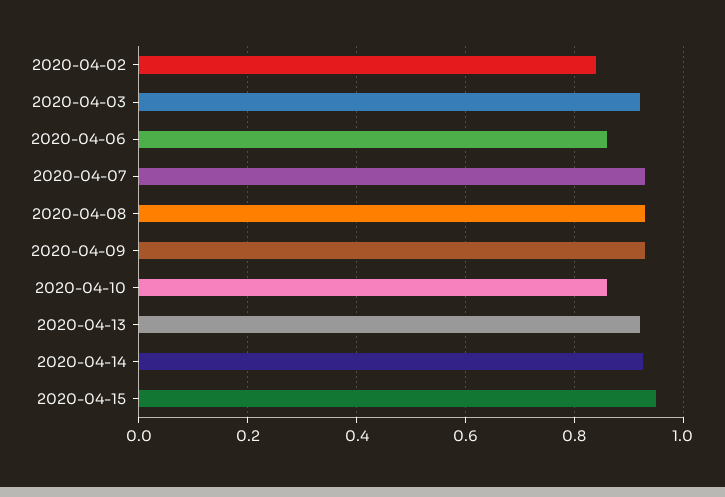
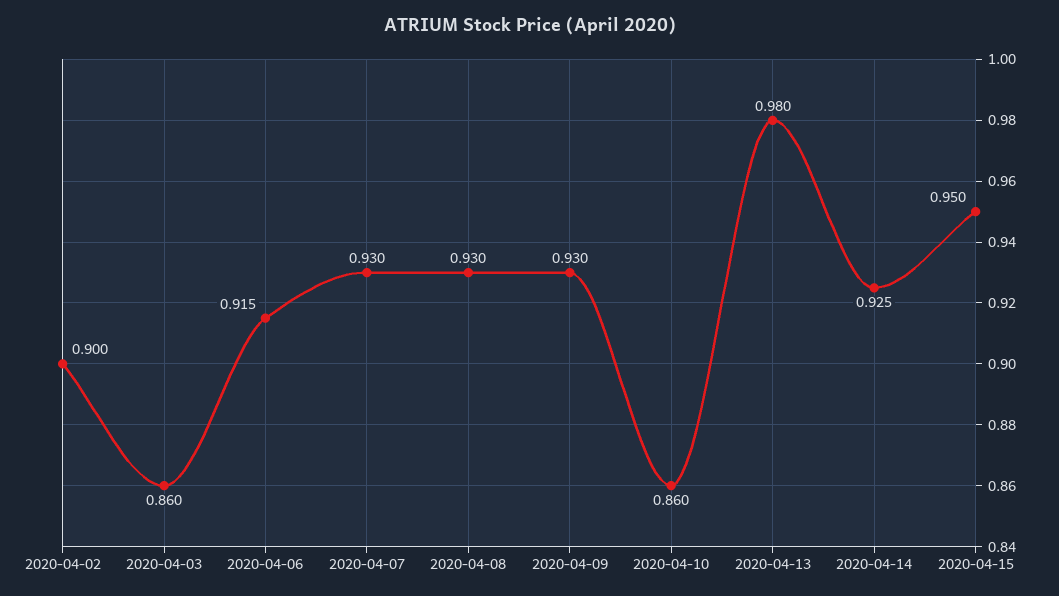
2020-04-02: 0.84 -> 0.9
2020-04-03: 0.92 -> 0.86
2020-04-06: 0.86 -> 0.915
2020-04-13: 0.92 -> 0.98

